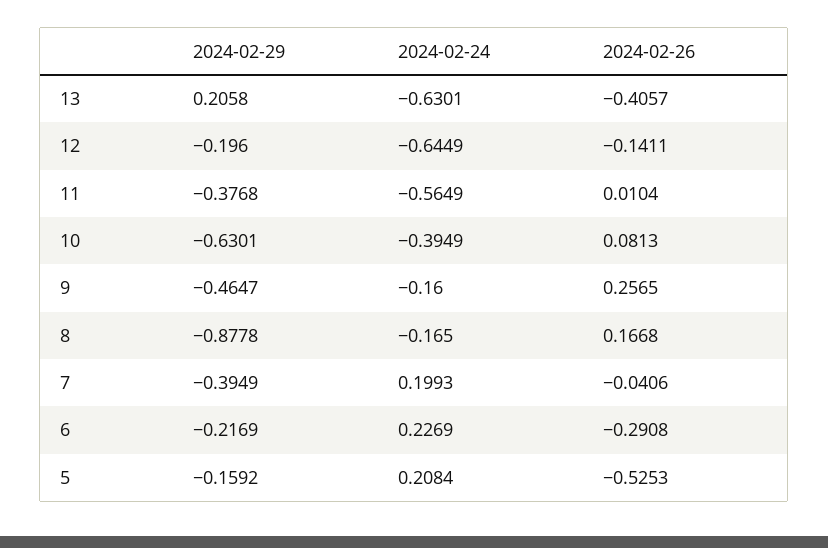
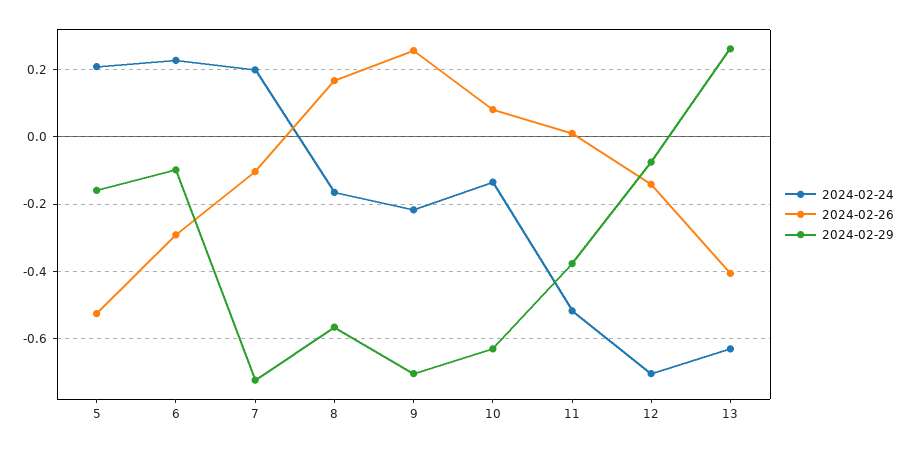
2024-02-29, 13: 0.2058 -> 0.26
2024-02-29, 12: -0.196 -> -0.08
2024-02-24, 12: -0.6449 -> -0.7
2024-02-24, 11: -0.5649 -> -0.52
2024-02-24, 10: -0.3949 -> -0.14
2024-02-29, 9: -0.4647 -> -0.7
2024-02-24, 9: -0.16 -> -0.22
2024-02-29, 8: -0.8778 -> -0.56
2024-02-29, 7: -0.3949 -> -0.72
2024-02-26, 7: -0.0406 -> -0.1
2024-02-29, 6: -0.2169 -> -0.1

